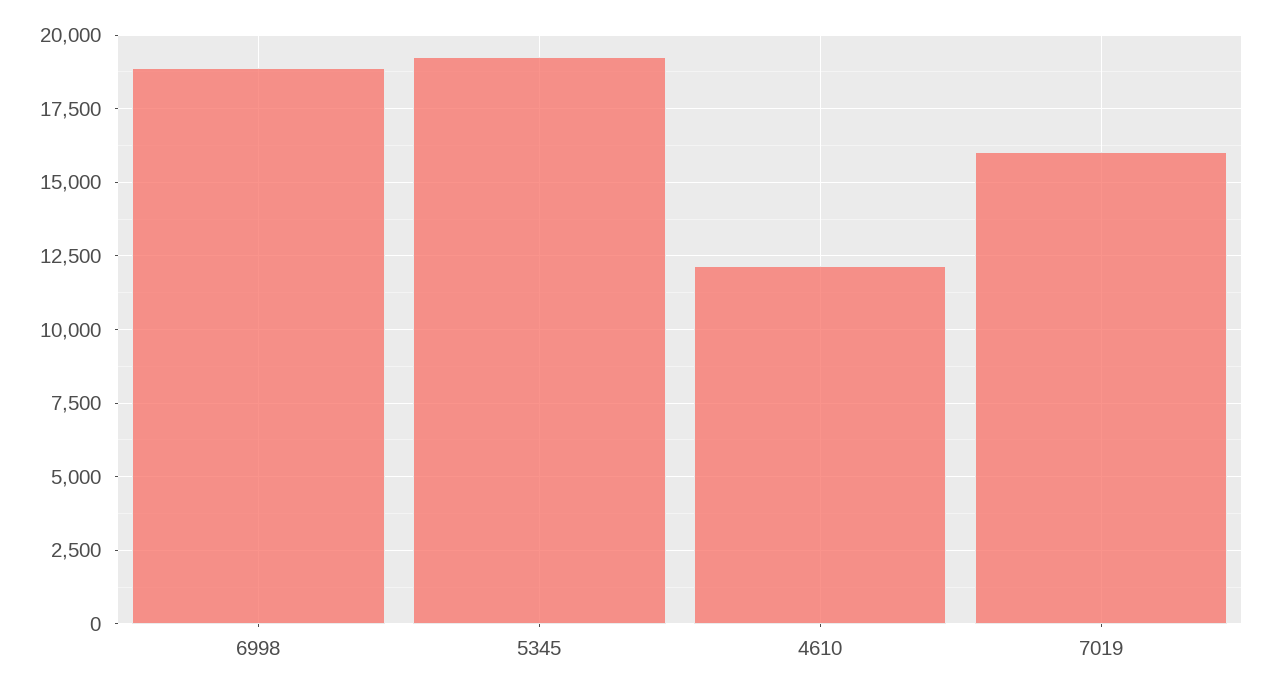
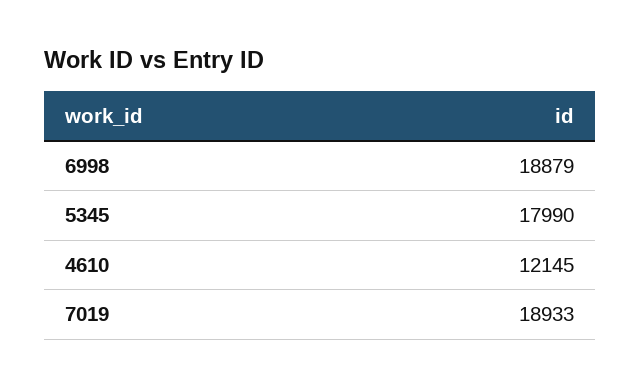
5345: 19250 -> 17990
7019: 16000 -> 18933

